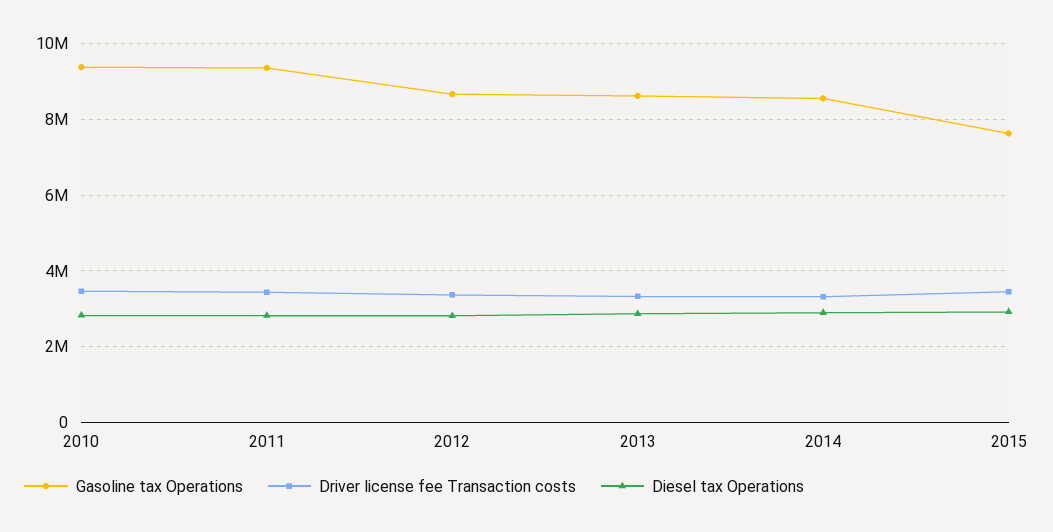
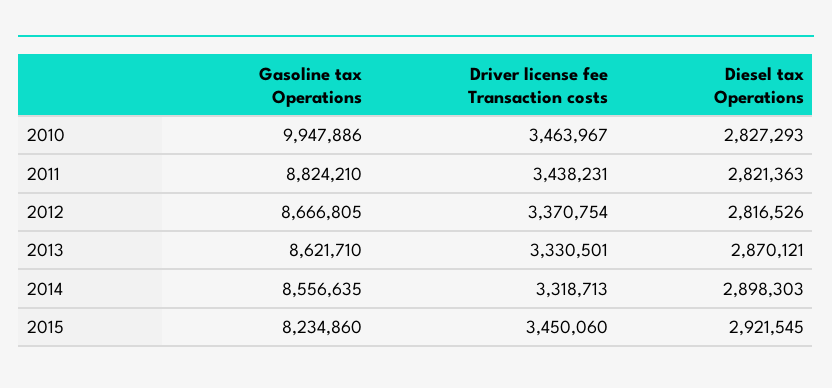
Gasoline tax Operations, 2010: 9400000 -> 9947886
Gasoline tax Operations, 2011: 9400000 -> 8824210
Gasoline tax Operations, 2015: 7600000 -> 8234860

